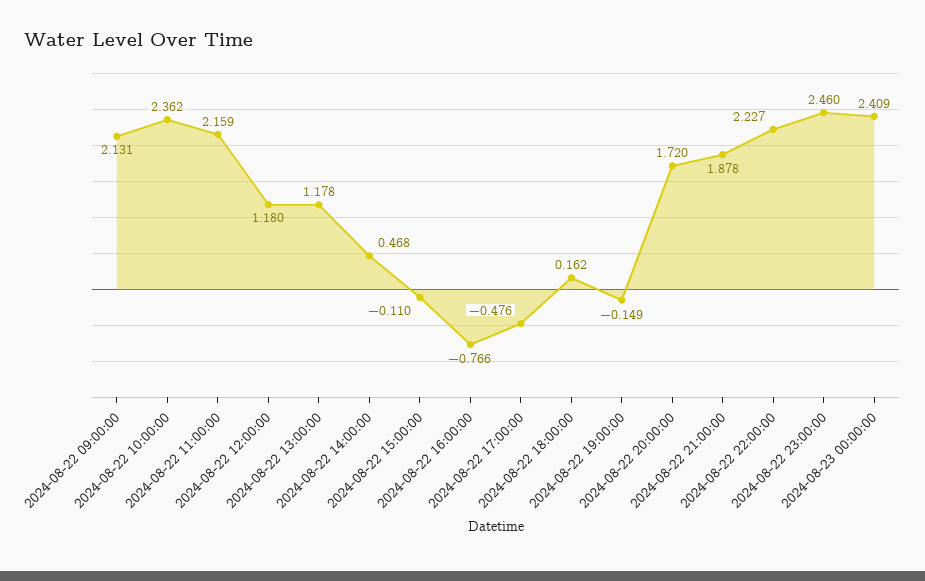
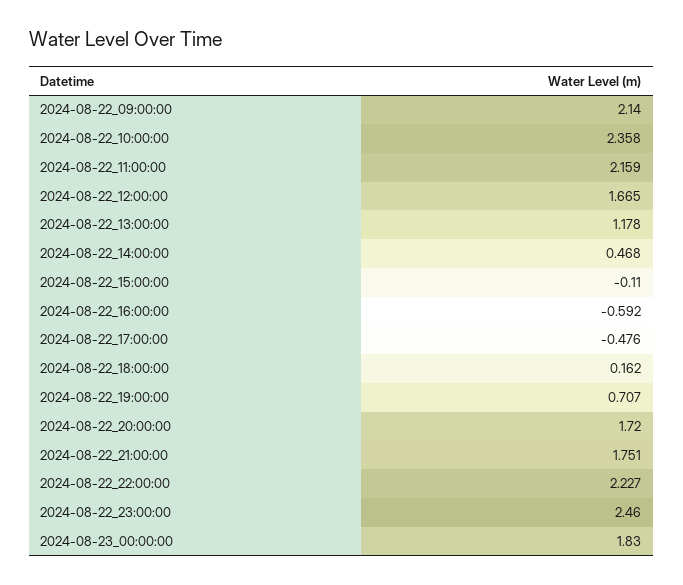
2024-08-22 09:00:00: 2.131 -> 2.14
2024-08-22 10:00:00: 2.362 -> 2.358
2024-08-22 12:00:00: 1.18 -> 1.665
2024-08-22 16:00:00: -0.766 -> -0.592
2024-08-22 19:00:00: -0.149 -> 0.707
2024-08-22 21:00:00: 1.878 -> 1.751
2024-08-23 00:00:00: 2.409 -> 1.83

